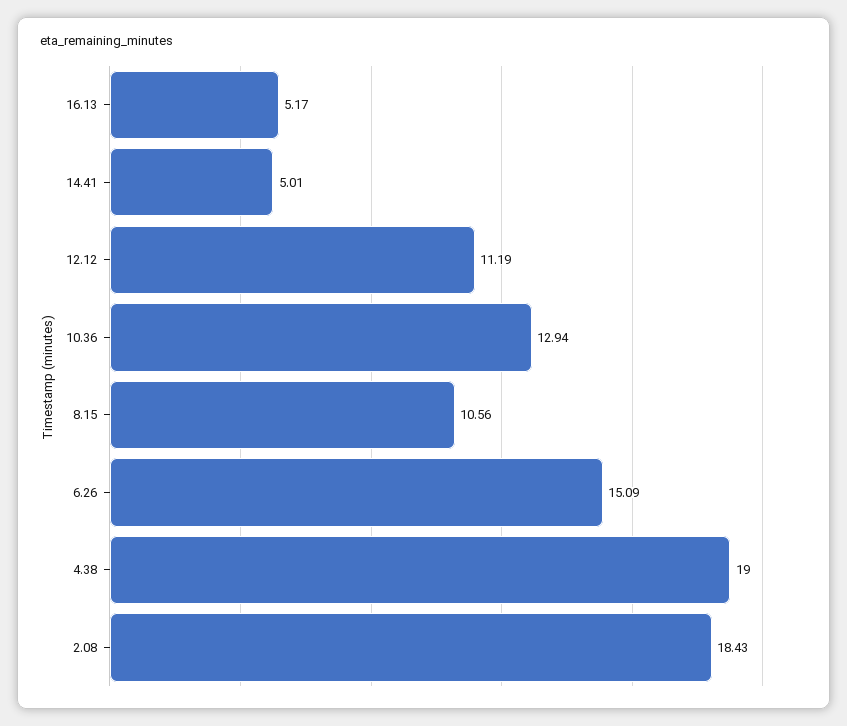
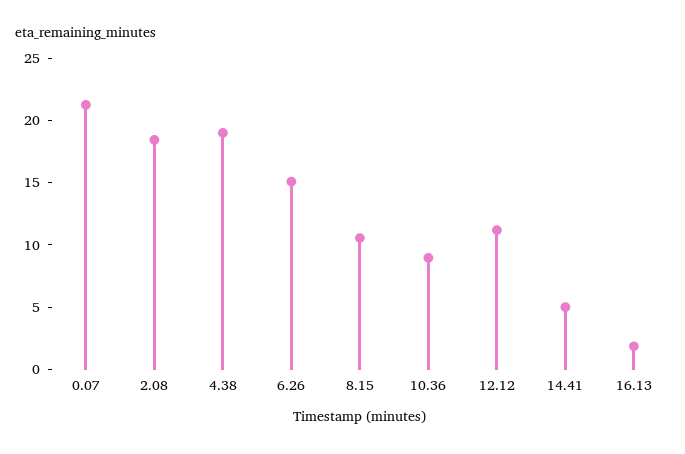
16.13: 5.17 -> 2
10.36: 12.94 -> 9
0.07: none -> 21

